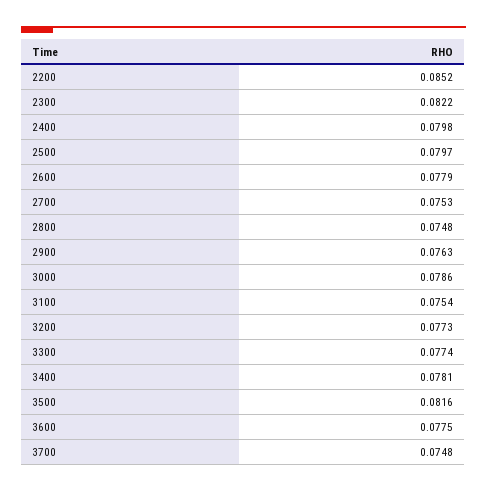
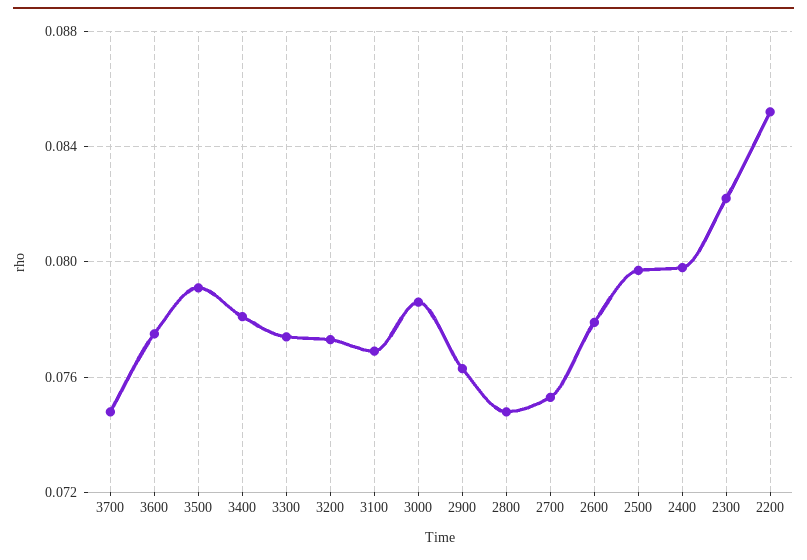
3100: 0.0754 -> 0.077
3500: 0.0816 -> 0.079

